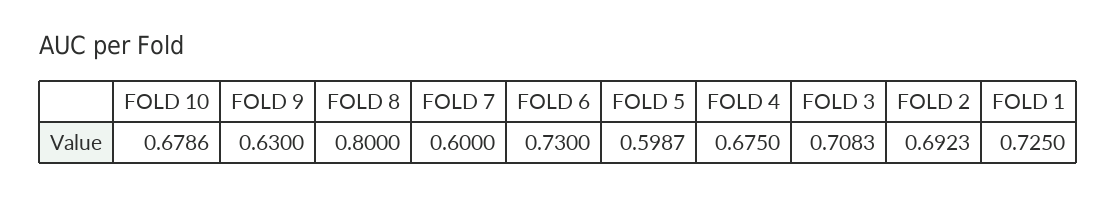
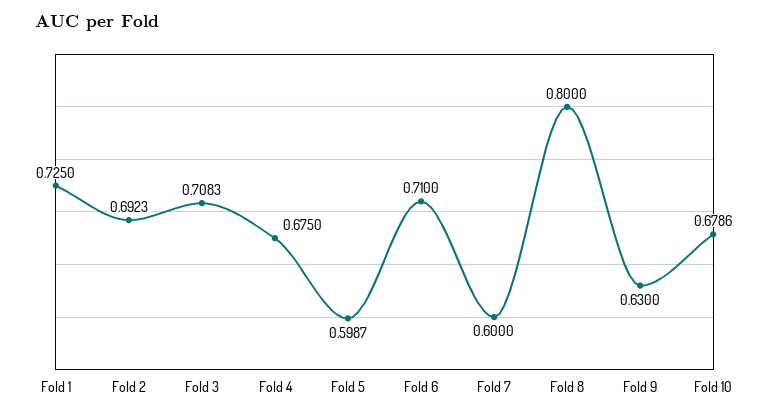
FOLD 6: 0.73 -> 0.71

